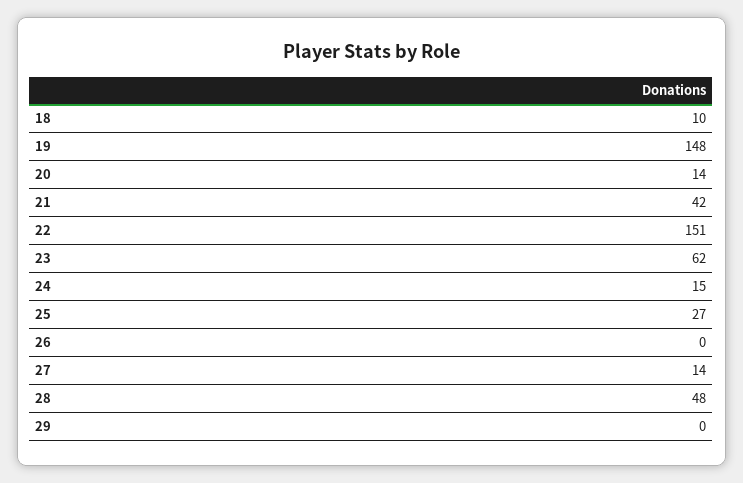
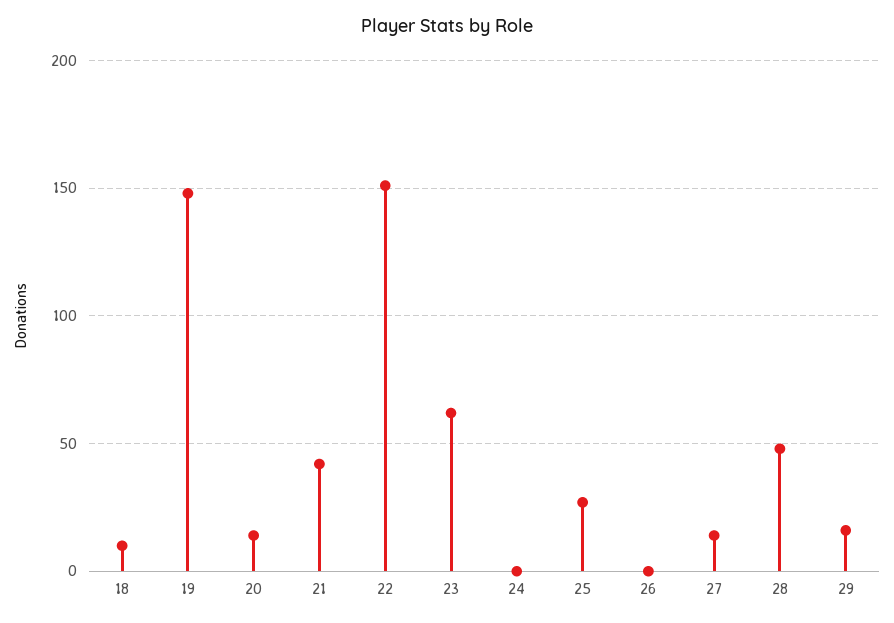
24: 15 -> 0
29: 0 -> 15

